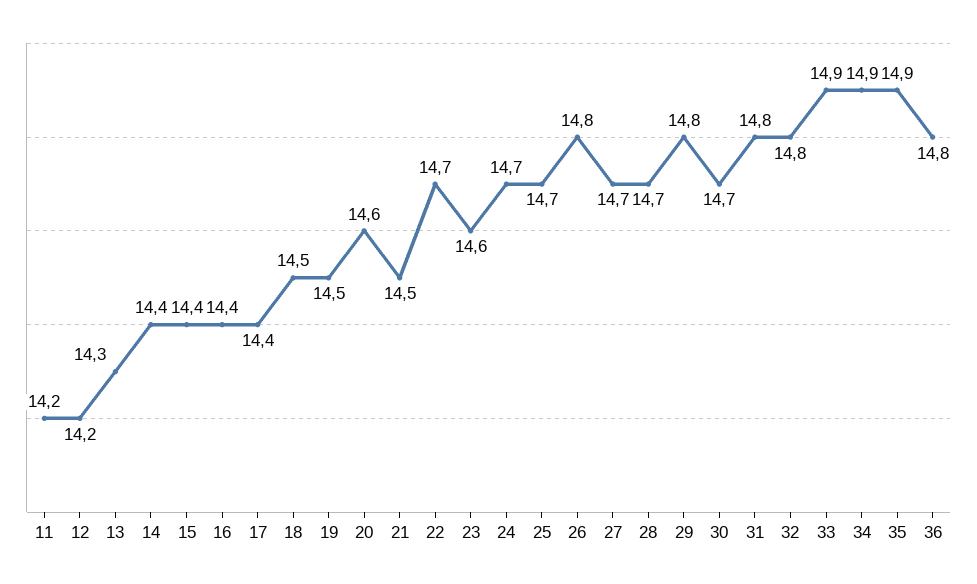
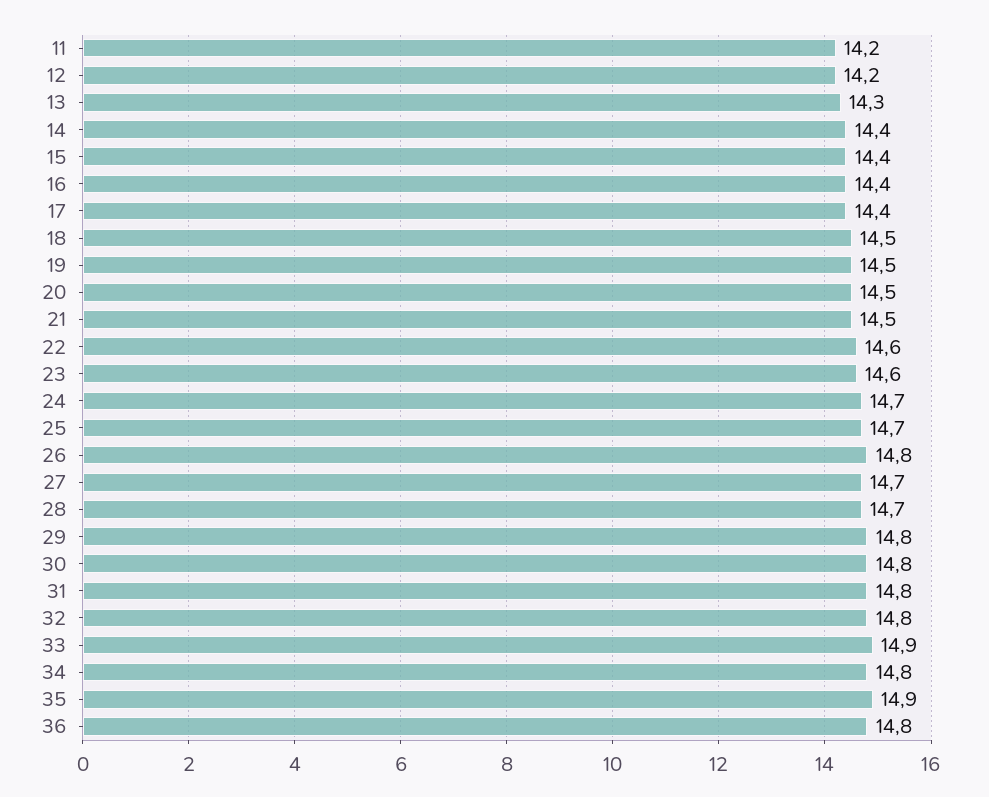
20: 14.6 -> 14.5
22: 14.7 -> 14.6
30: 14.7 -> 14.8
34: 14.9 -> 14.8

